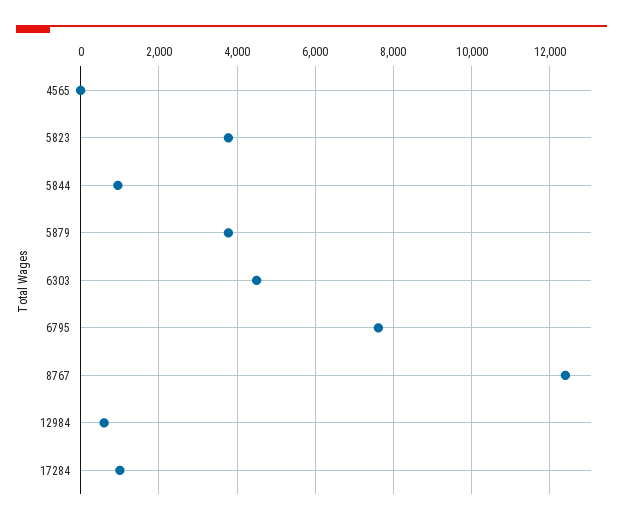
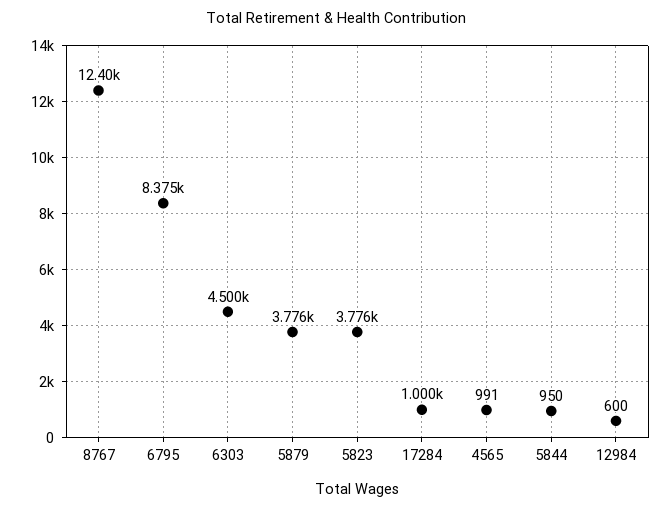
4565: 0 -> 991
6795: 7600 -> 8375

